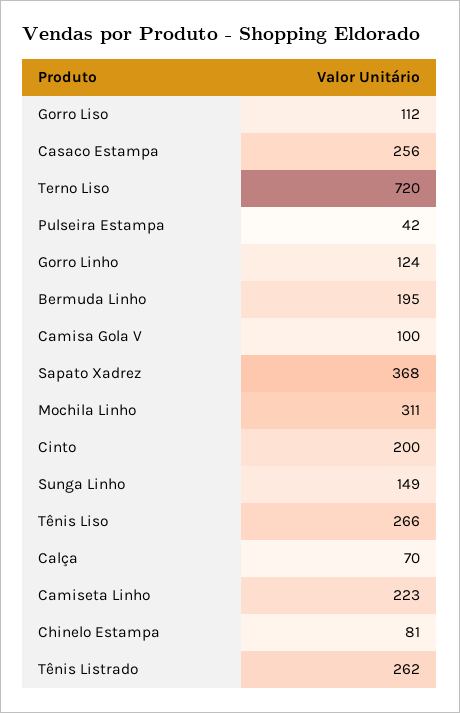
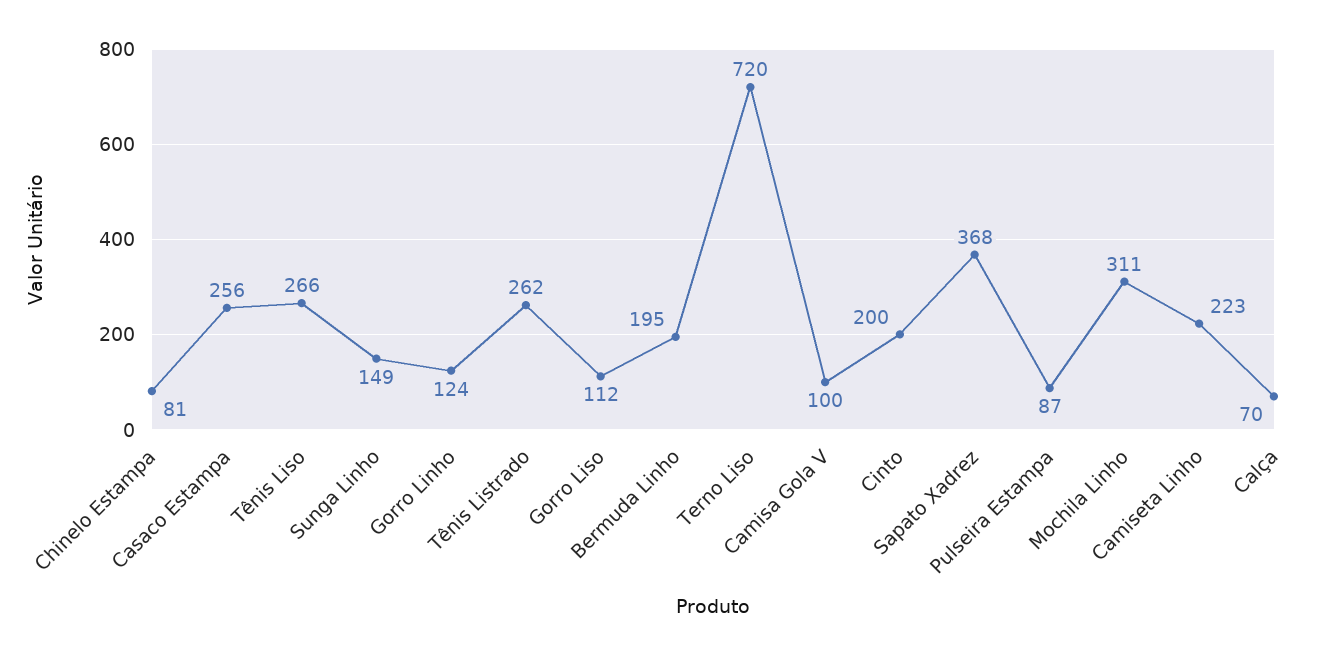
Pulseira Estampa: 42 -> 87

